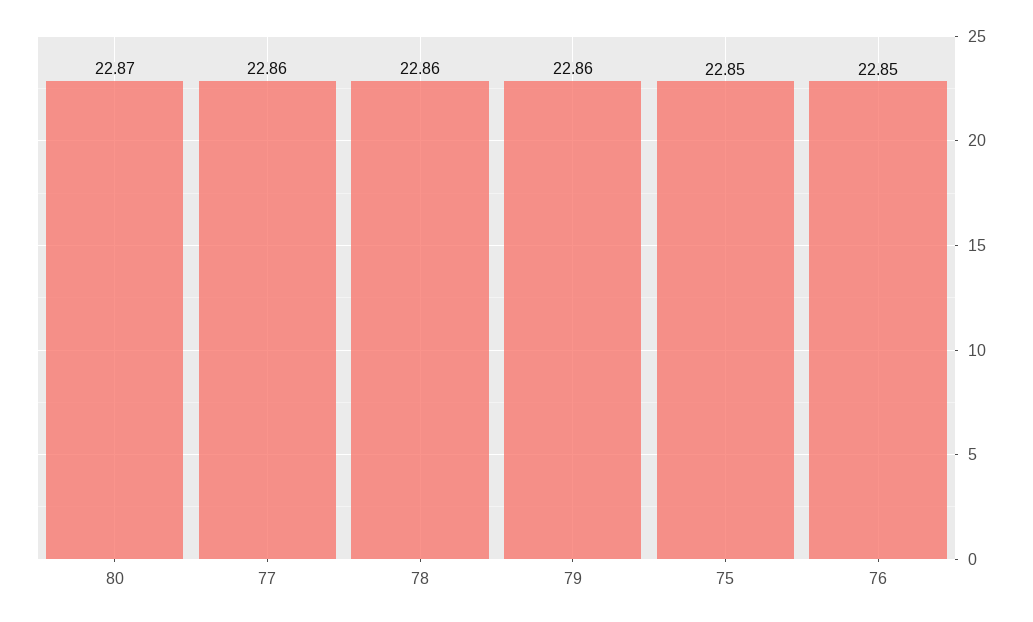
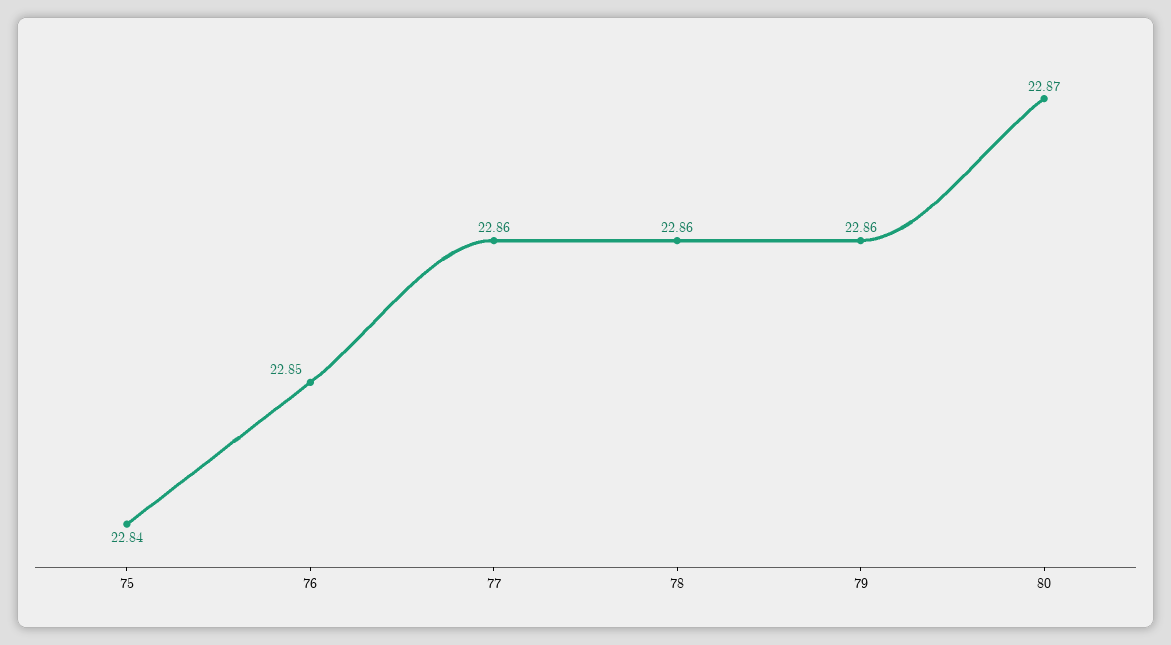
75: 22.85 -> 22.84

